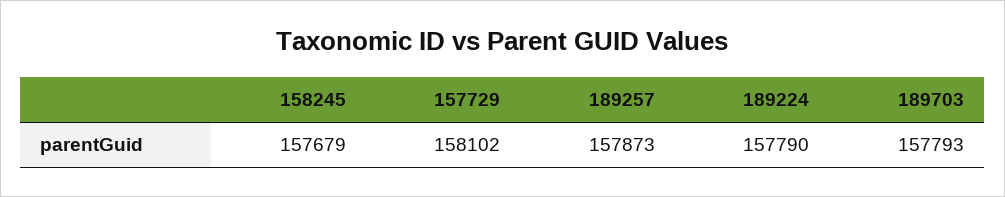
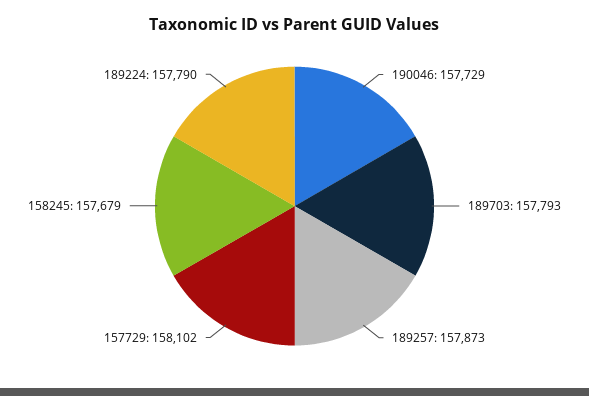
190046: none -> 157729

